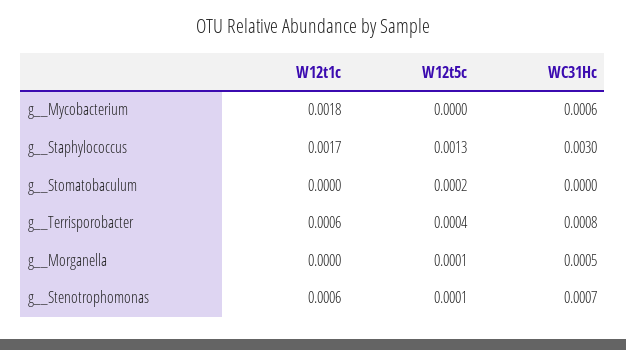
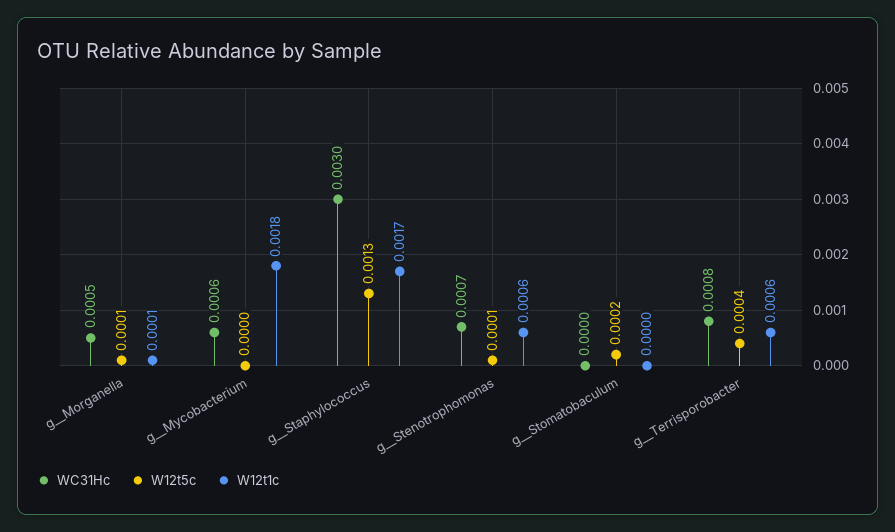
W12t1c, g__Morganella: 0 -> 0.0001

